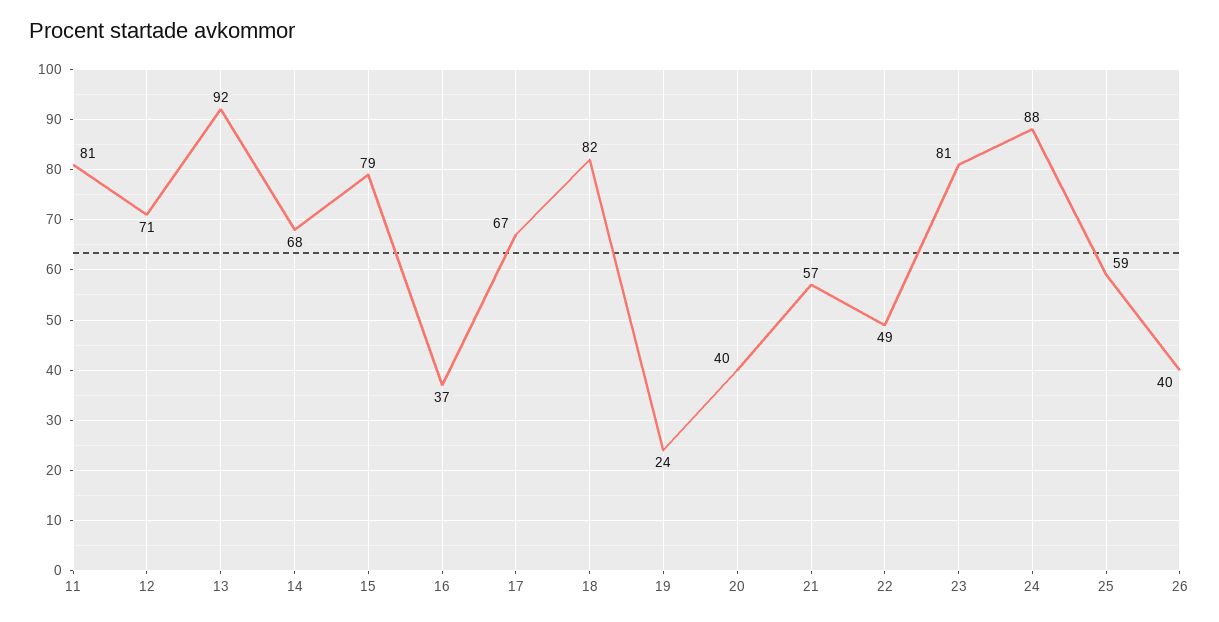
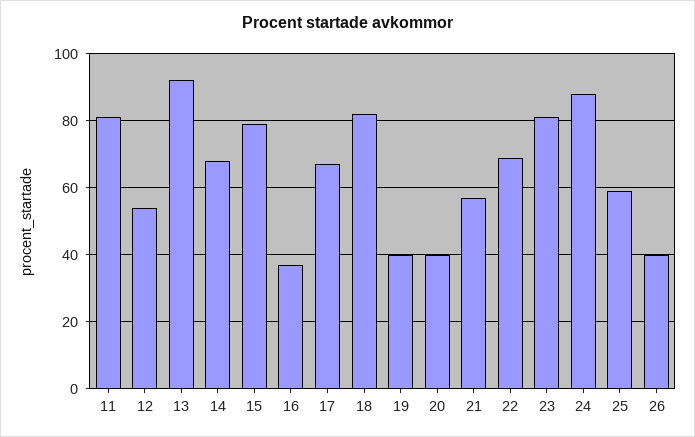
12: 71 -> 55
19: 24 -> 40
22: 49 -> 70

